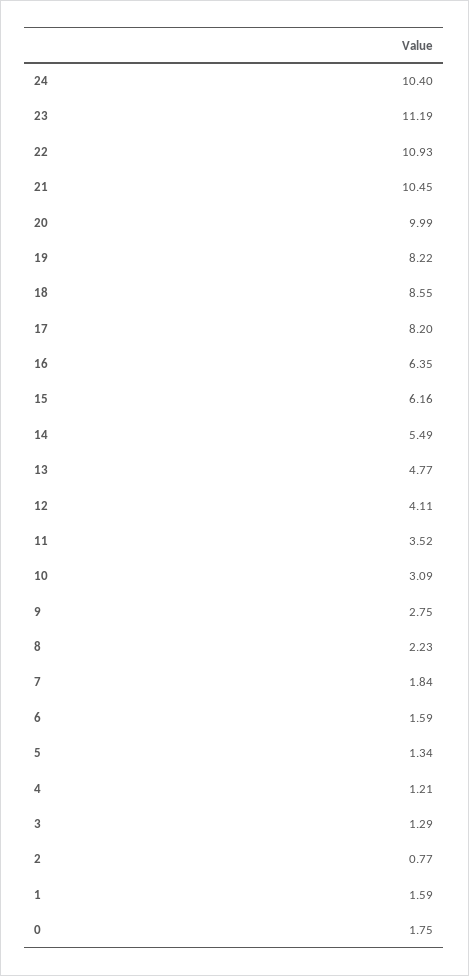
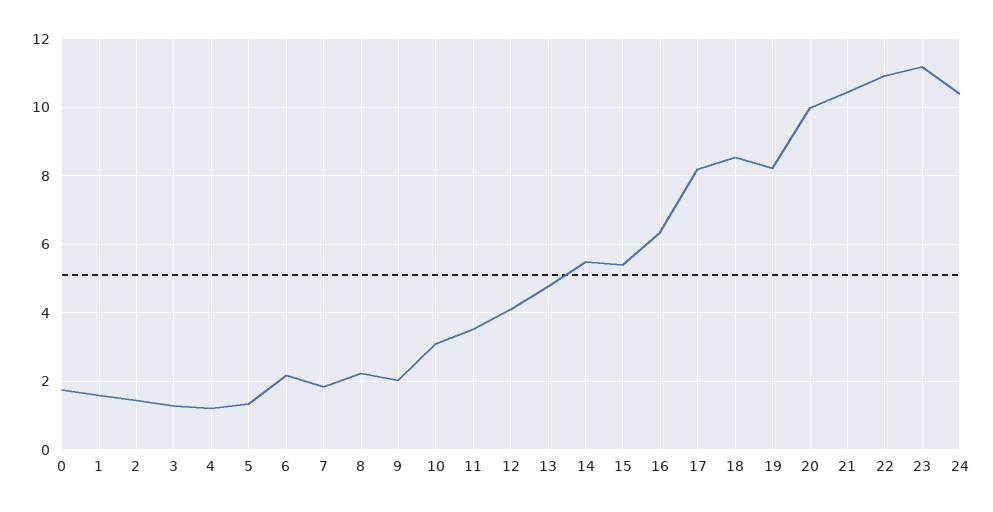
15: 6.16 -> 5.4
9: 2.75 -> 2
6: 1.59 -> 2.2
2: 0.77 -> 1.4

